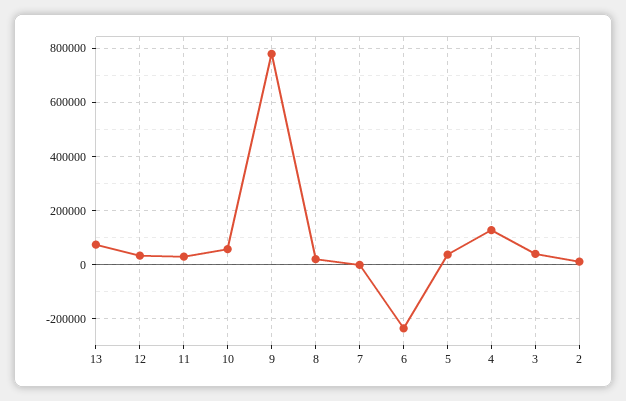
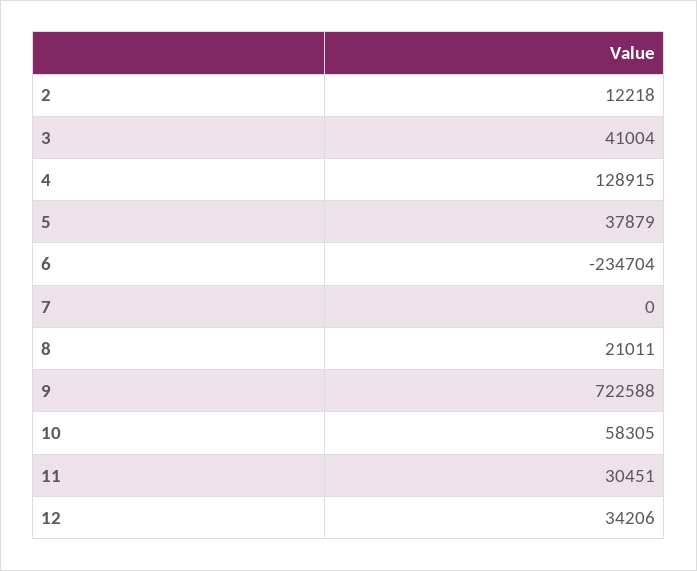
13: 75000 -> none
9: 775000 -> 722588

